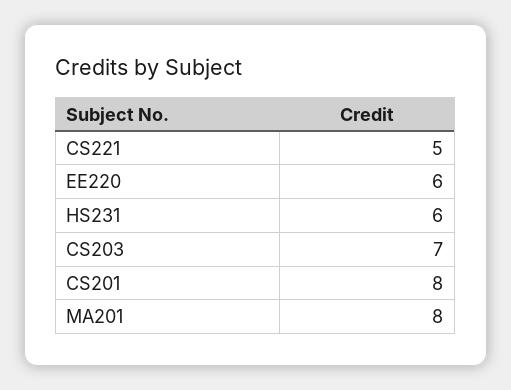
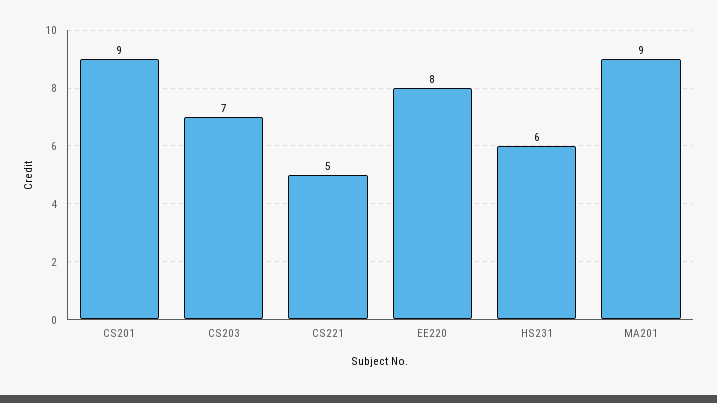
EE220: 6 -> 8
CS201: 8 -> 9
MA201: 8 -> 9

